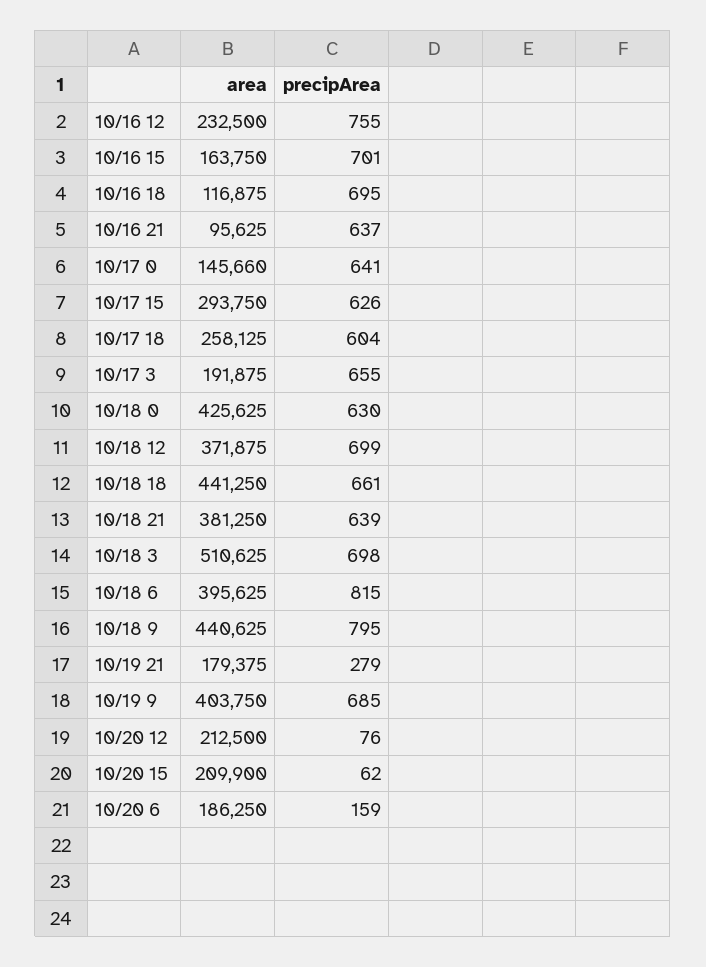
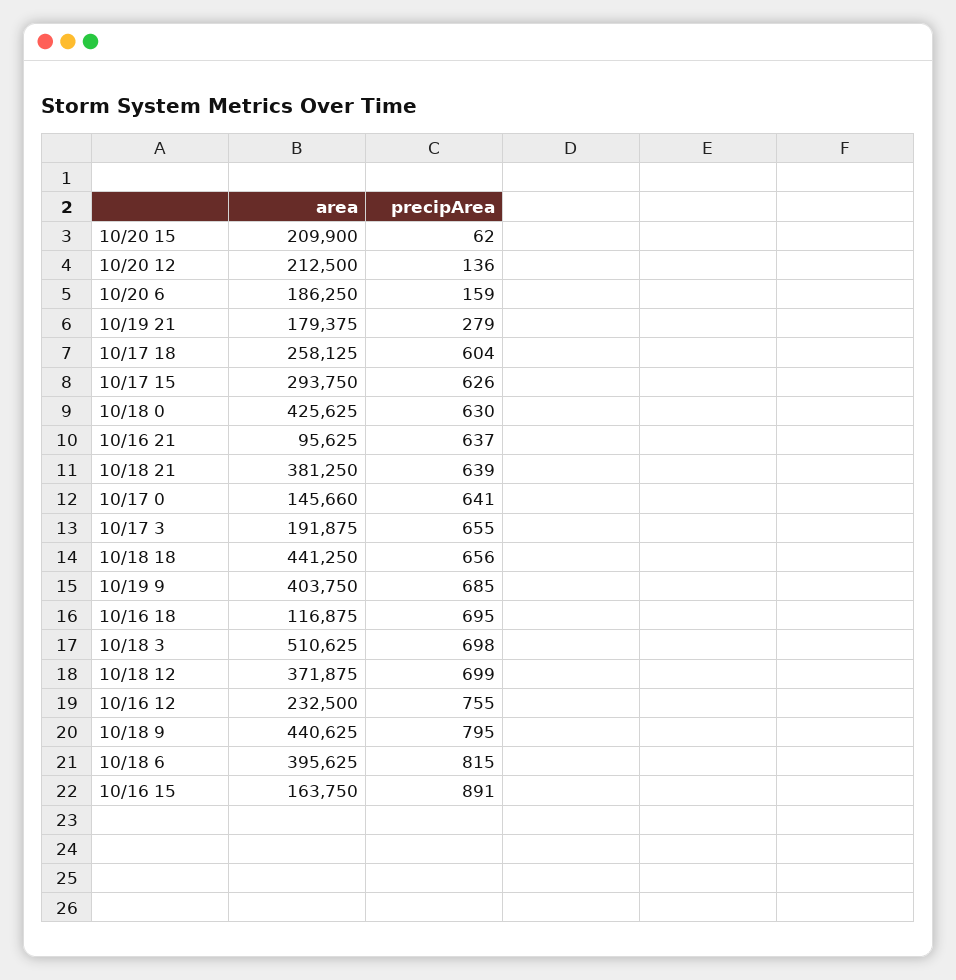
precipArea, 10/16 15: 701 -> 891
precipArea, 10/18 18: 661 -> 656
precipArea, 10/20 12: 76 -> 136

